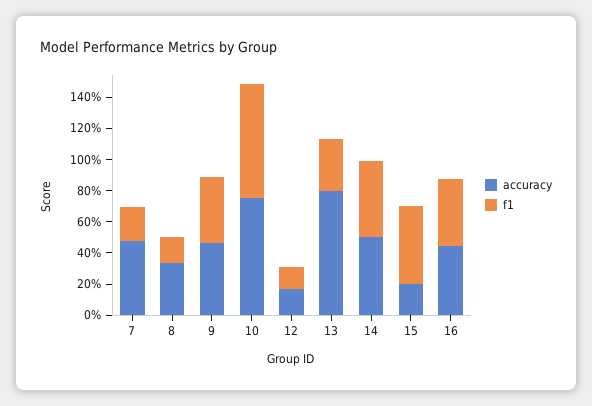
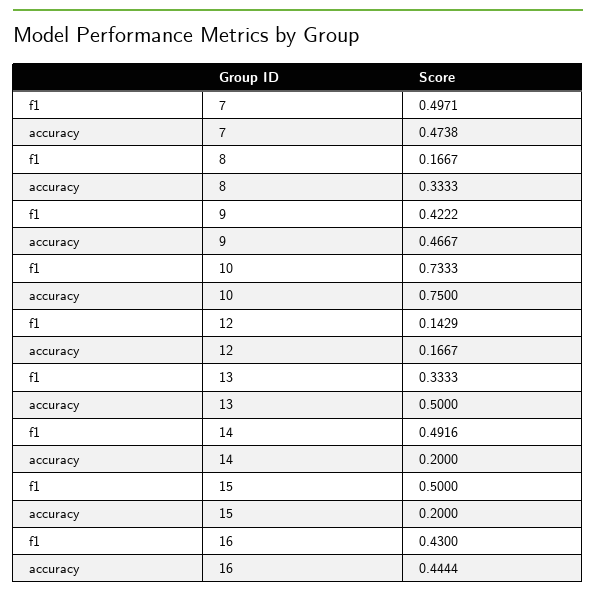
f1, 7: 0.2 -> 0.4971
accuracy, 13: 0.8 -> 0.5
accuracy, 14: 0.5 -> 0.2

